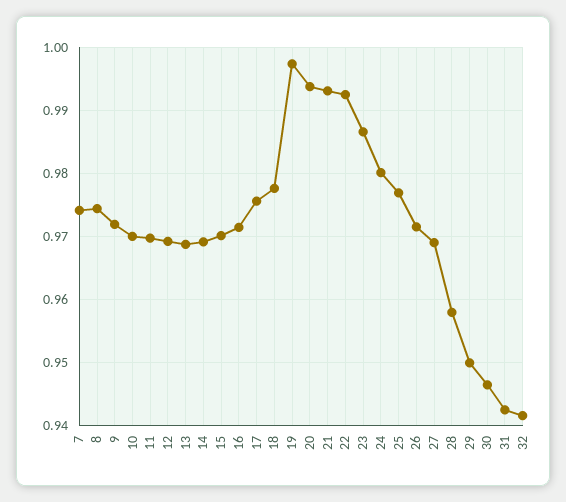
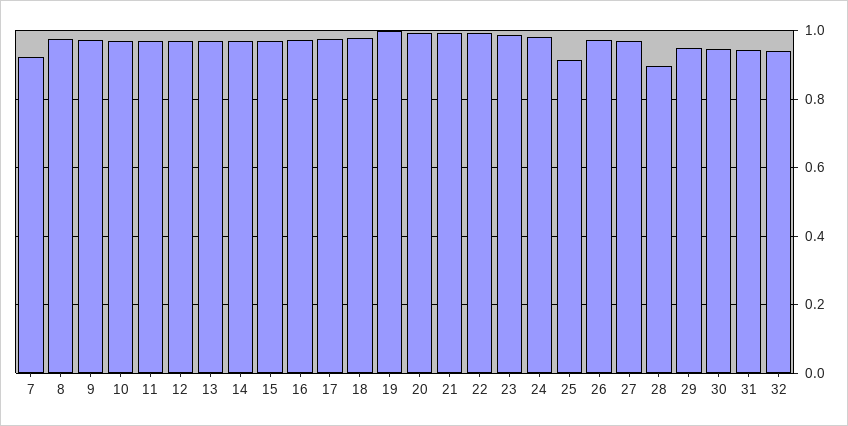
7: 0.974 -> 0.92
25: 0.977 -> 0.92
28: 0.958 -> 0.9

